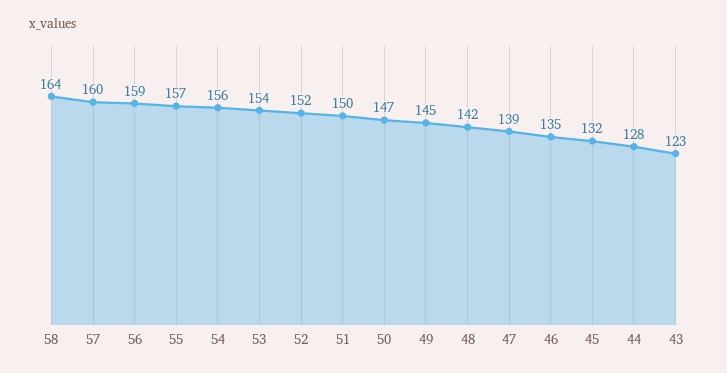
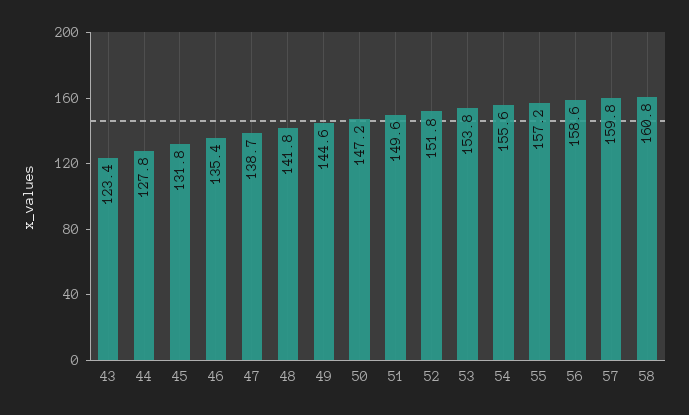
58: 164 -> 160.8

